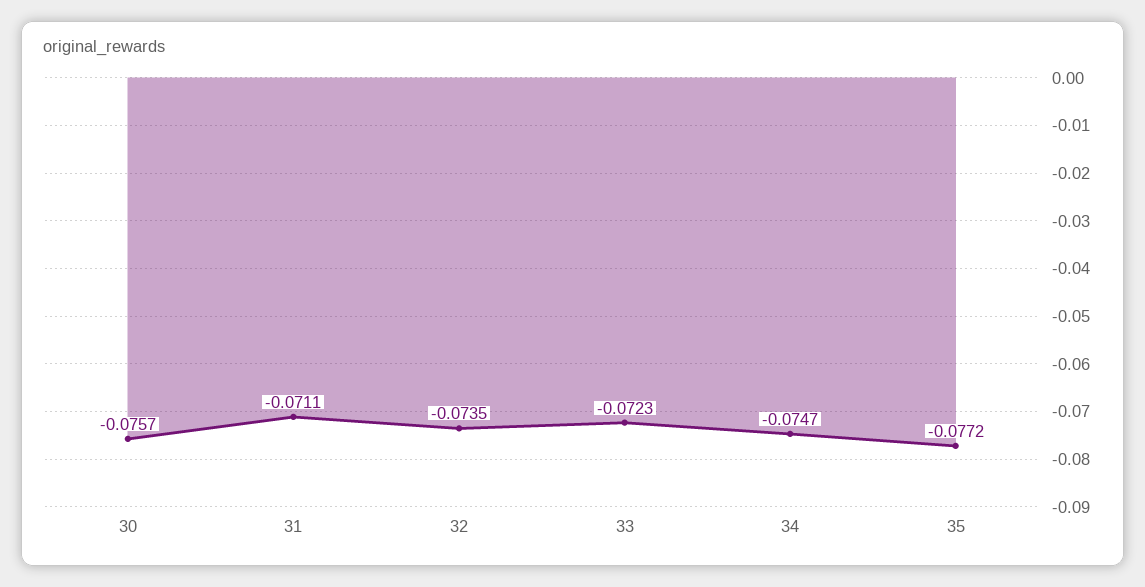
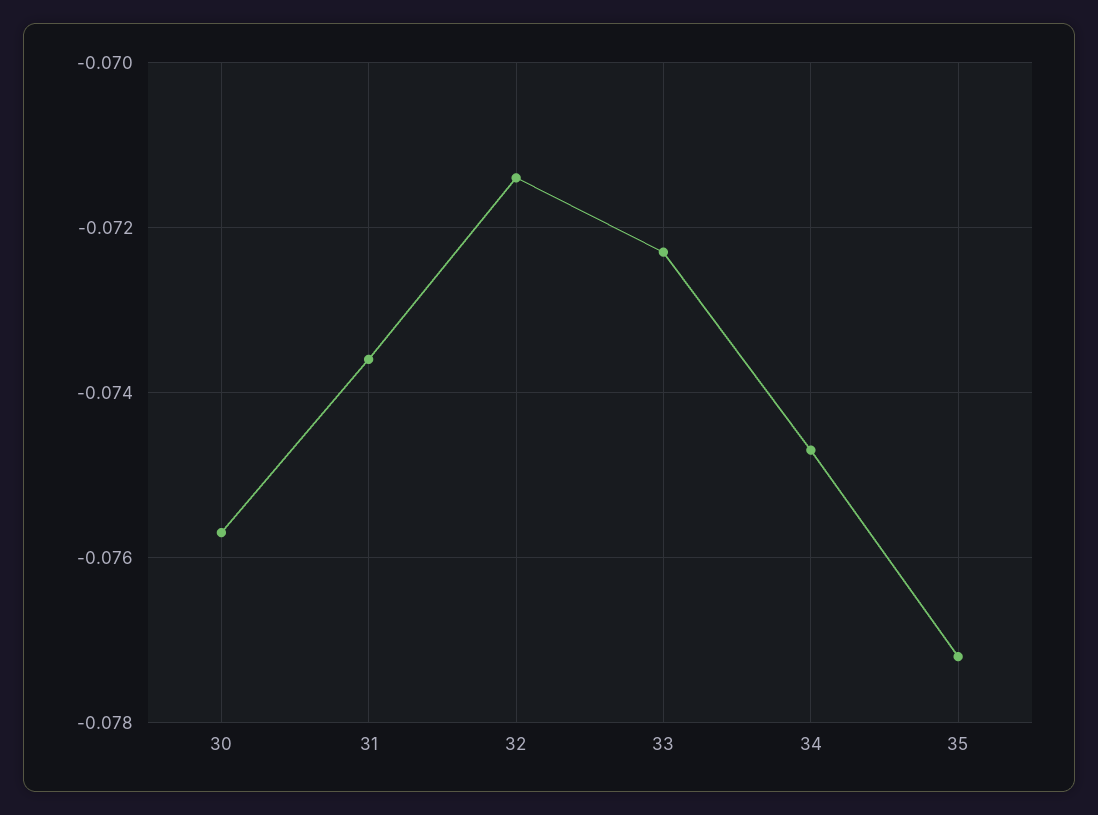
31: -0.0711 -> -0.0735
32: -0.0735 -> -0.0715

